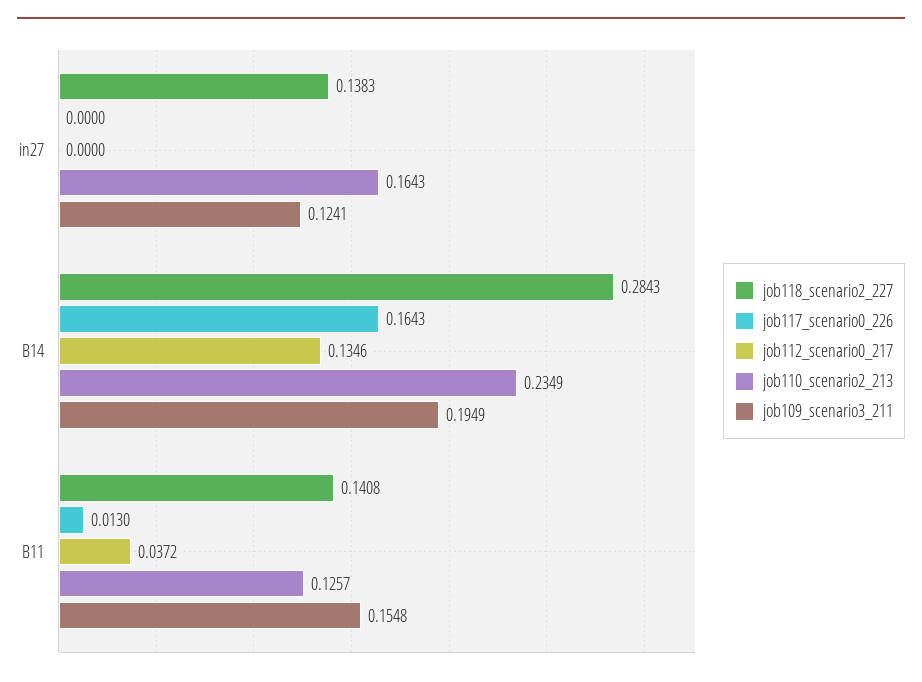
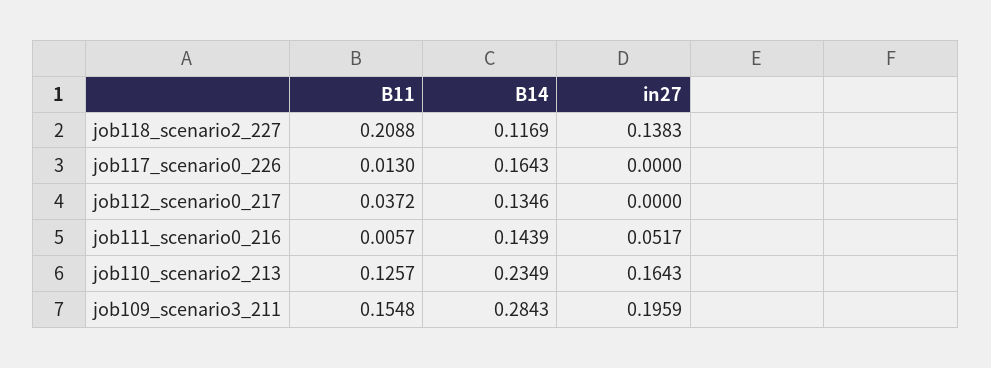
job109_scenario3_211, in27: 0.1241 -> 0.1959
job118_scenario2_227, B14: 0.2843 -> 0.1169
job109_scenario3_211, B14: 0.1949 -> 0.2843
job118_scenario2_227, B11: 0.1408 -> 0.2088
job111_scenario0_216, B11: none -> 0.0057
job111_scenario0_216, B14: none -> 0.1439
job111_scenario0_216, in27: none -> 0.0517

